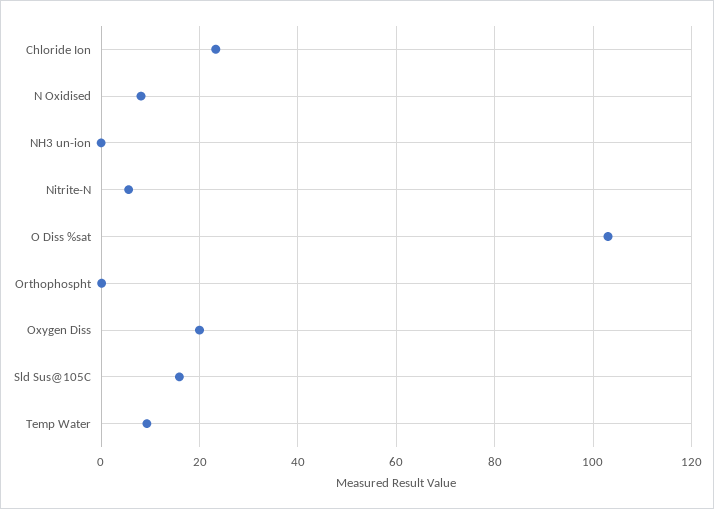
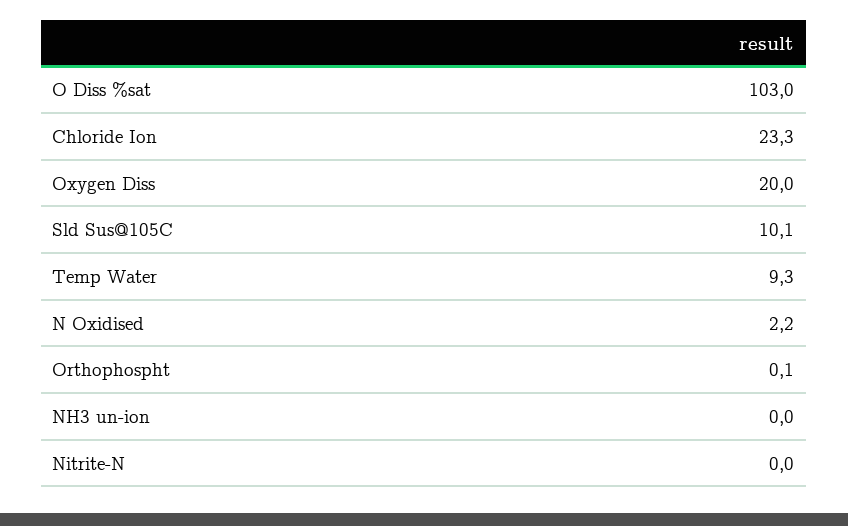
N Oxidised: 8 -> 2.2
Nitrite-N: 6 -> 0
Sld Sus@105C: 16 -> 10.1

